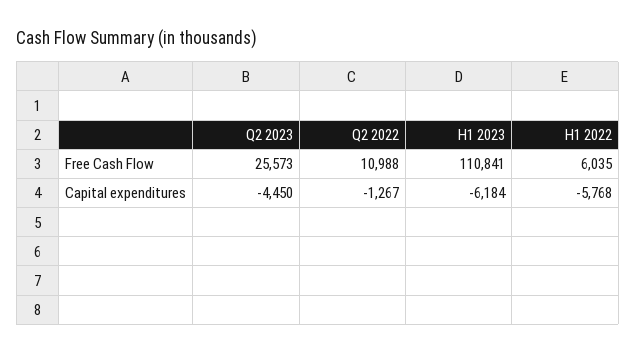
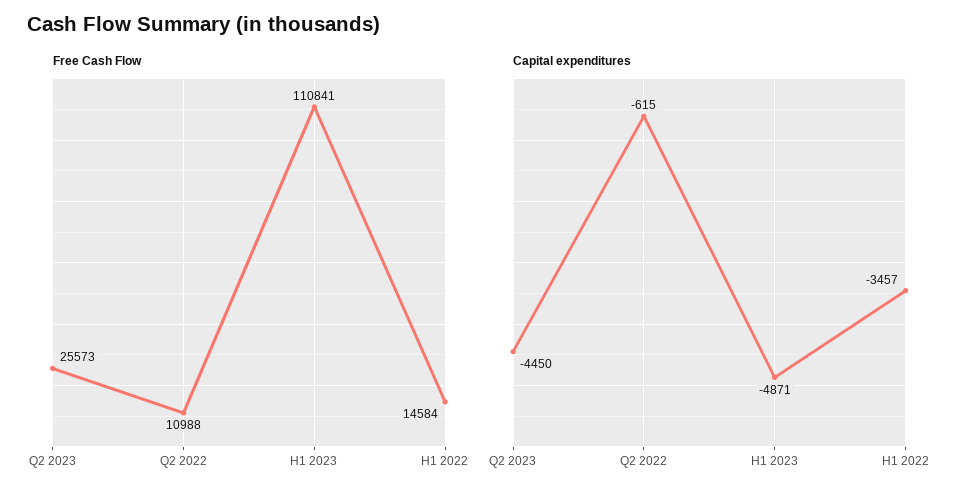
Free Cash Flow, H1 2022: 6035 -> 14584
Capital expenditures, Q2 2022: -1267 -> -615
Capital expenditures, H1 2023: -6184 -> -4871
Capital expenditures, H1 2022: -5768 -> -3457

